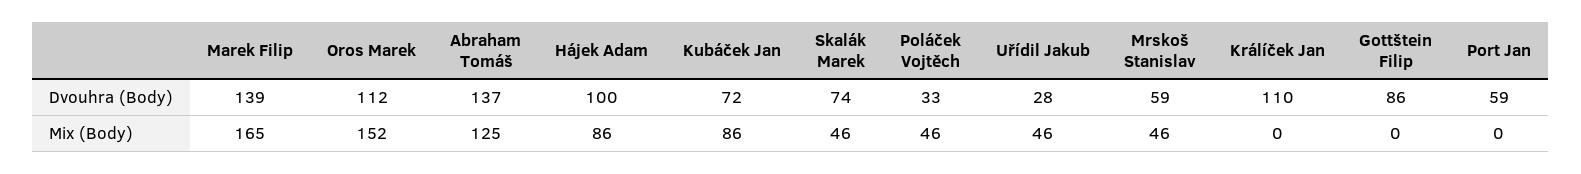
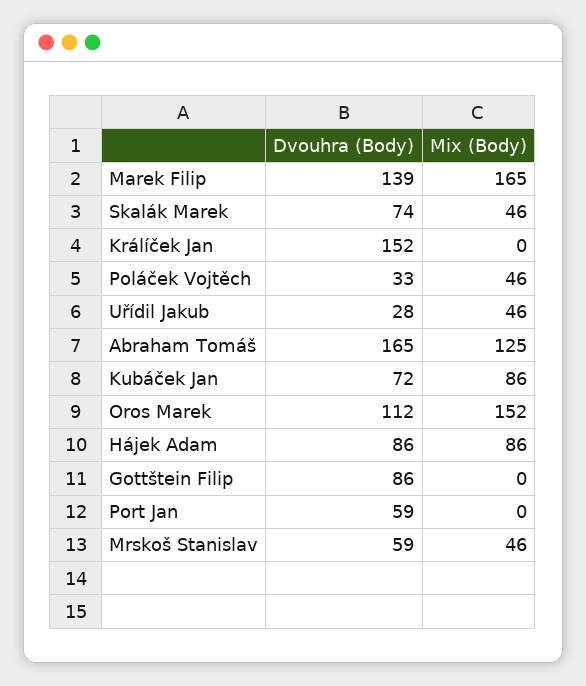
Abraham Tomáš, Dvouhra (Body): 137 -> 165
Hájek Adam, Dvouhra (Body): 100 -> 86
Králíček Jan, Dvouhra (Body): 110 -> 152

